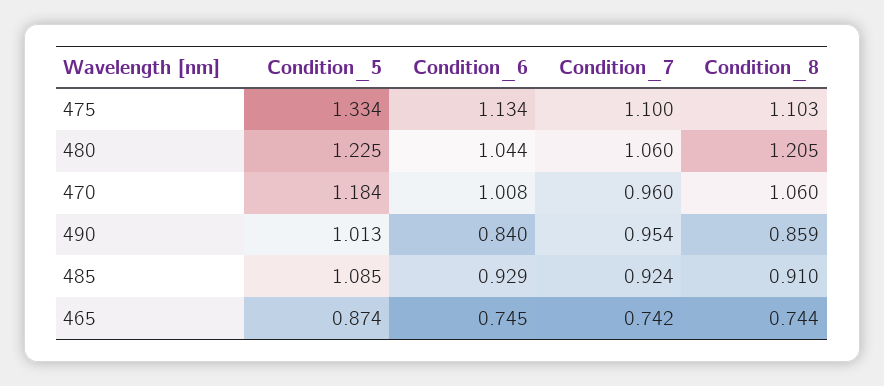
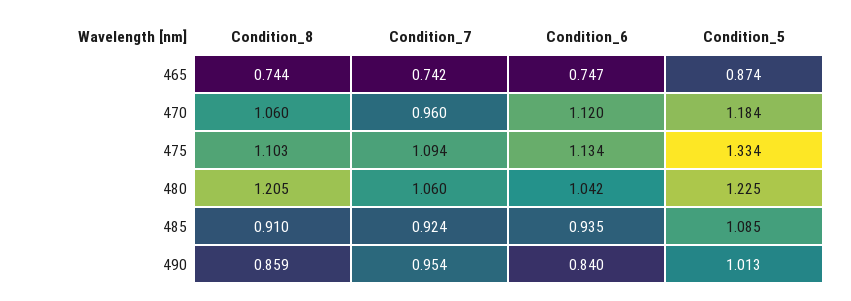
Condition_7, 475: 1.1 -> 1.094
Condition_6, 480: 1.044 -> 1.042
Condition_6, 470: 1.008 -> 1.12
Condition_6, 485: 0.929 -> 0.935
Condition_6, 465: 0.745 -> 0.747

